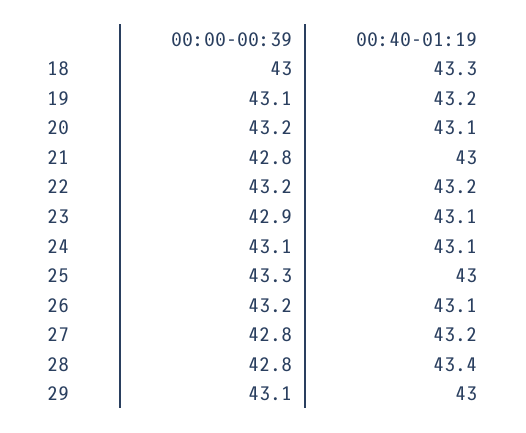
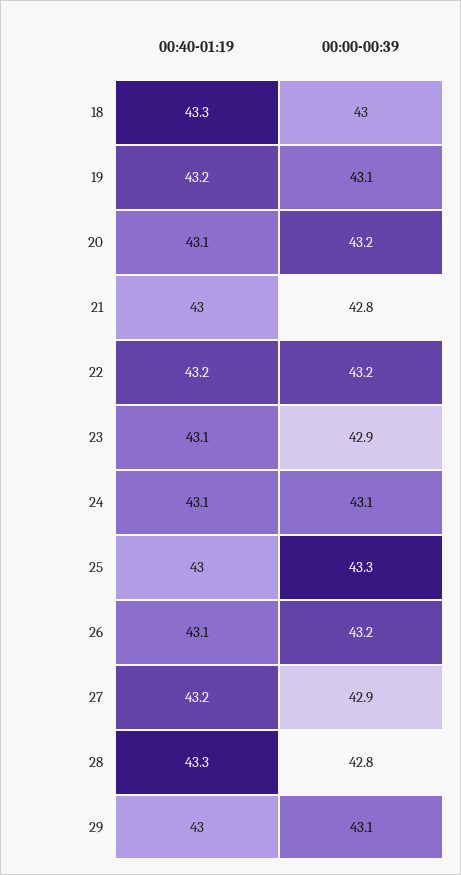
00:00-00:39, 27: 42.8 -> 42.9
00:40-01:19, 28: 43.4 -> 43.3

